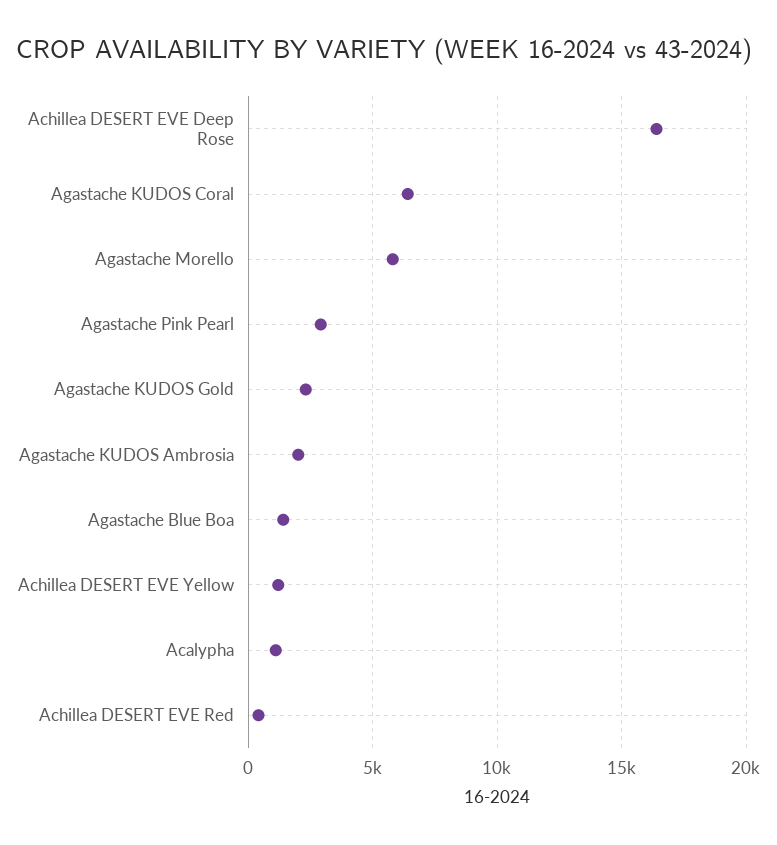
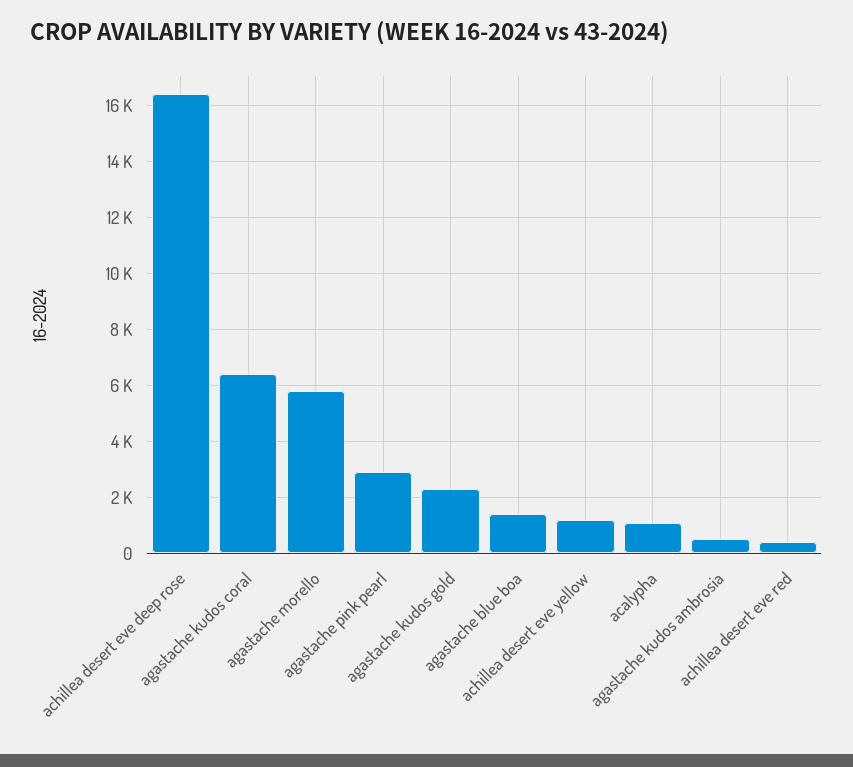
Agastache KUDOS Ambrosia: 2000 -> 500

